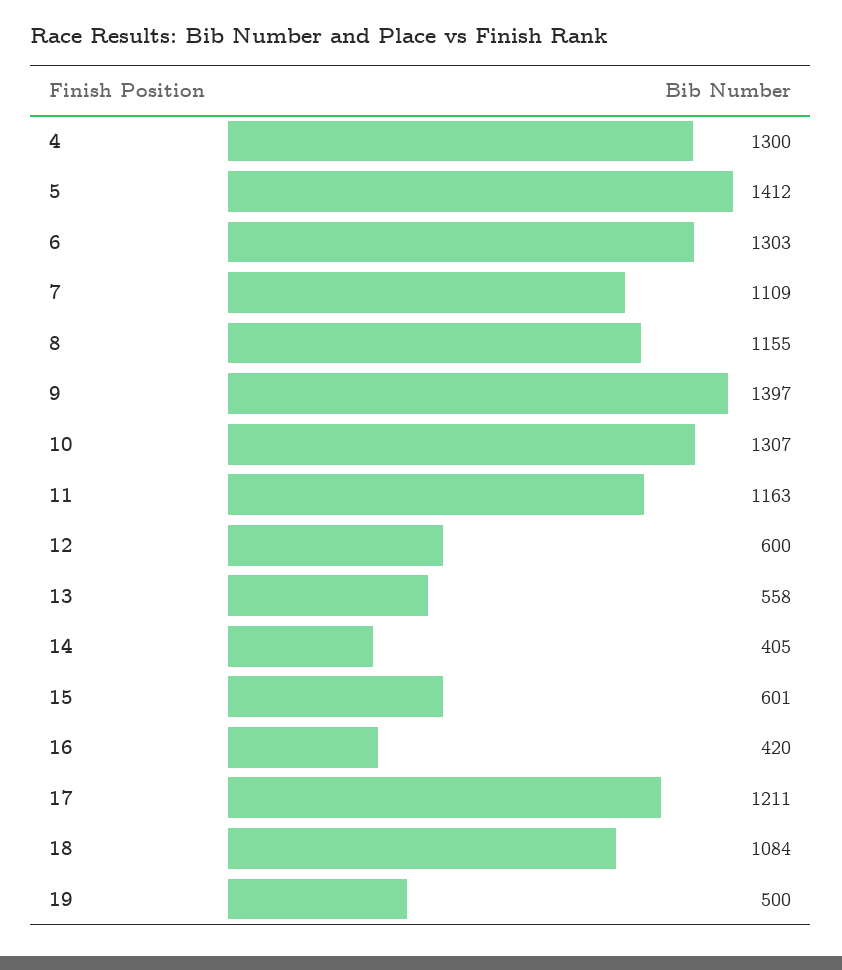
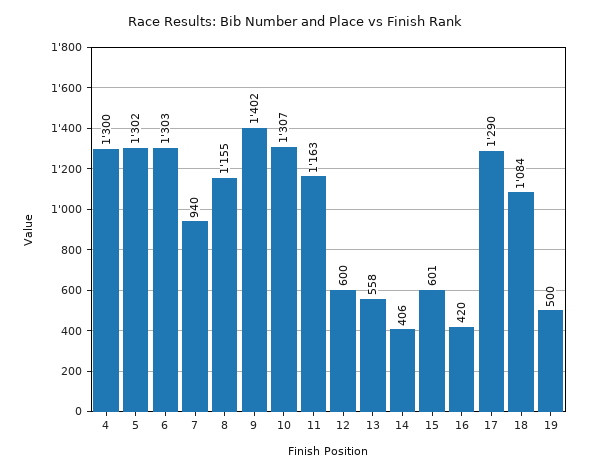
5: 1412 -> 1302
7: 1109 -> 940
9: 1397 -> 1402
14: 405 -> 406
17: 1211 -> 1290

